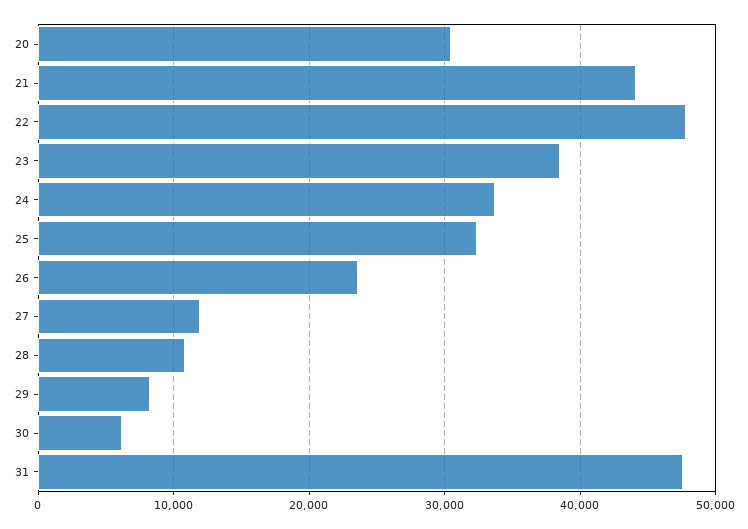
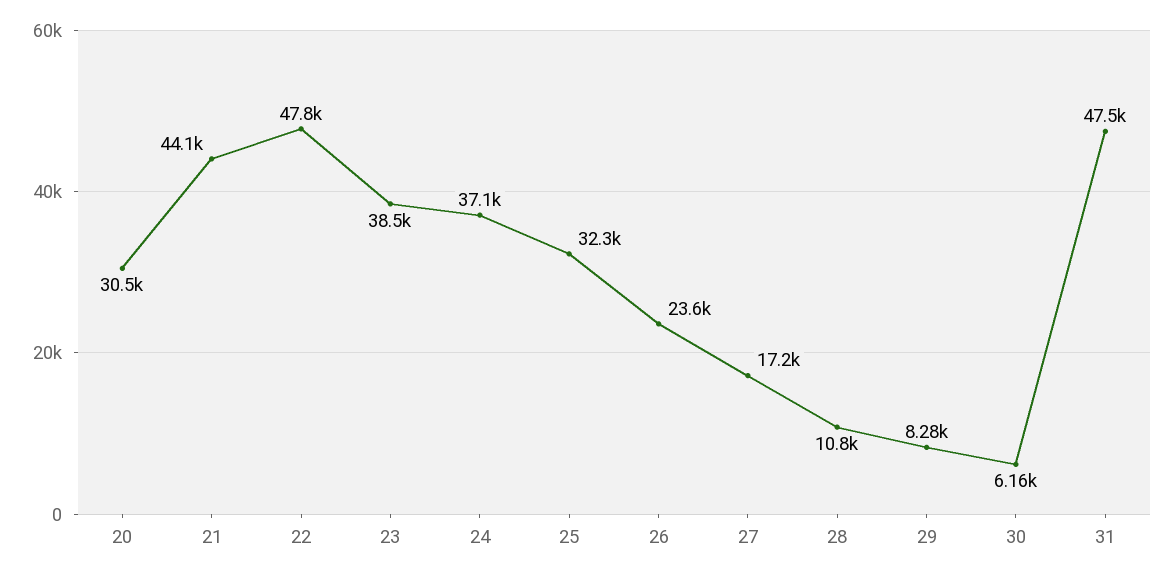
24: 34000 -> 37100
27: 12000 -> 17200

